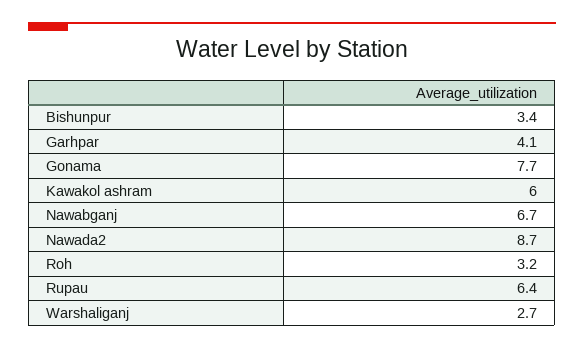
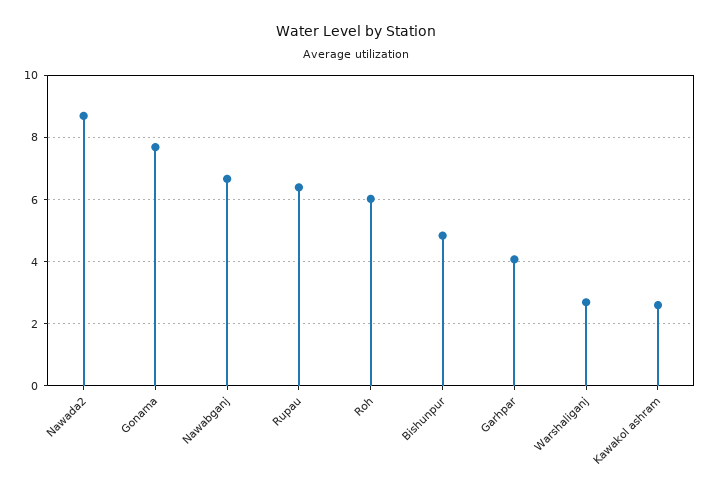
Bishunpur: 3.4 -> 4.8
Kawakol ashram: 6 -> 2.6
Roh: 3.2 -> 6

